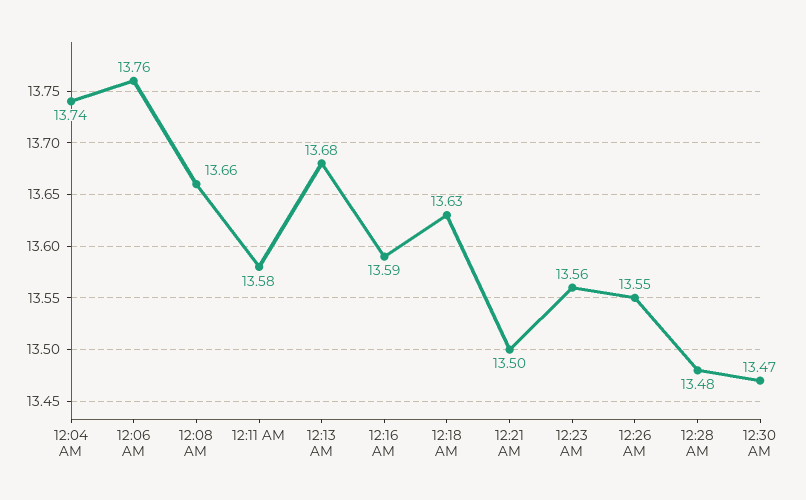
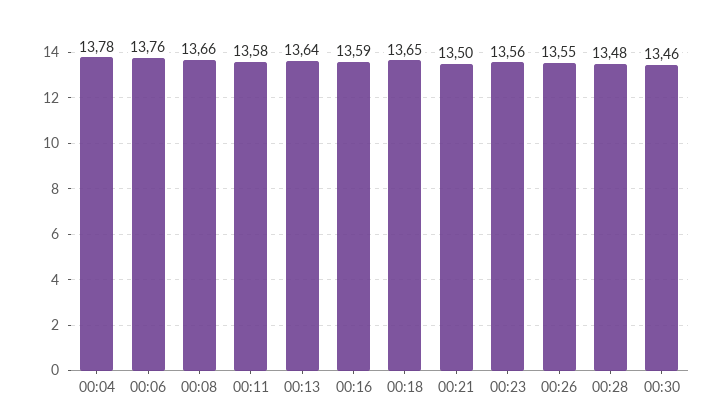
12:04 AM: 13.74 -> 13.78
12:13 AM: 13.68 -> 13.64
12:18 AM: 13.63 -> 13.65
12:30 AM: 13.47 -> 13.46

